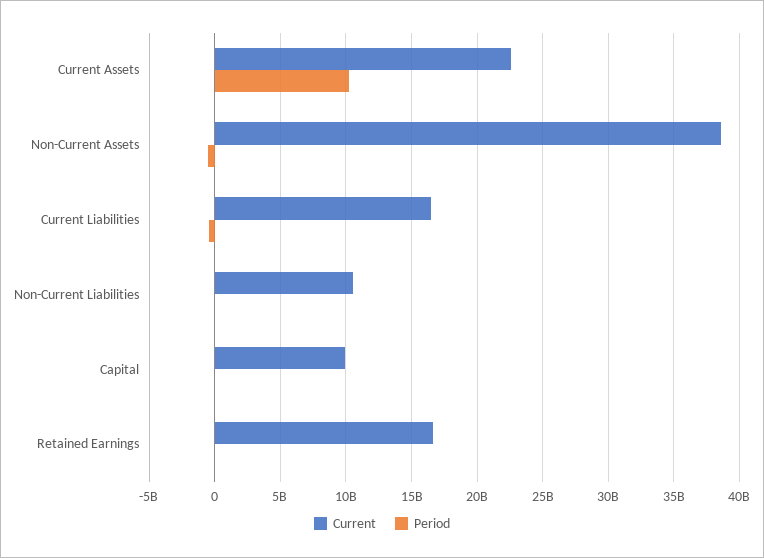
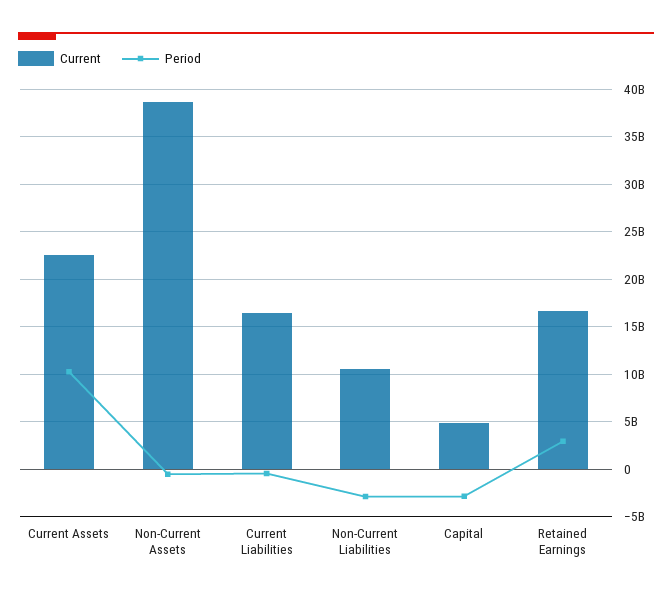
Period, Non-Current Liabilities: 0 -> -3000000000
Current, Capital: 10000000000 -> 5000000000
Period, Capital: 0 -> -3000000000
Period, Retained Earnings: 0 -> 3000000000

